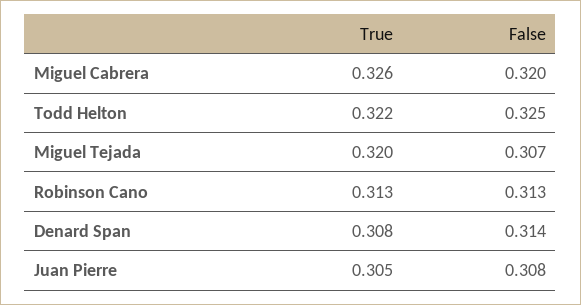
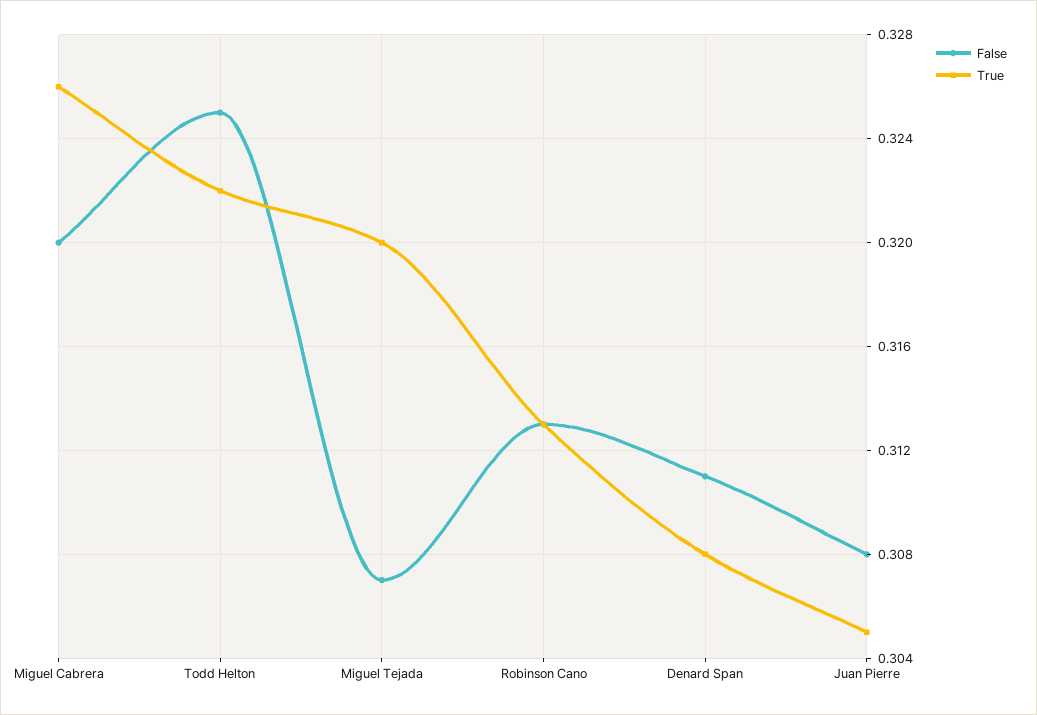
False, Denard Span: 0.314 -> 0.311

